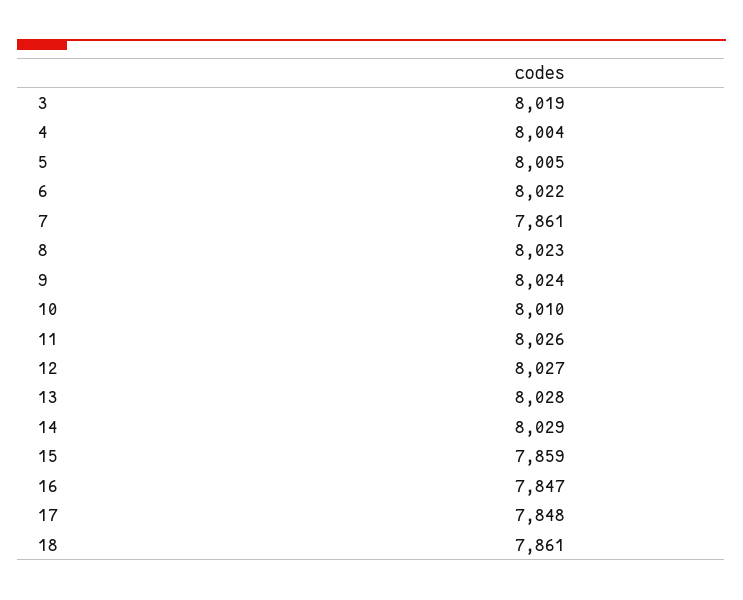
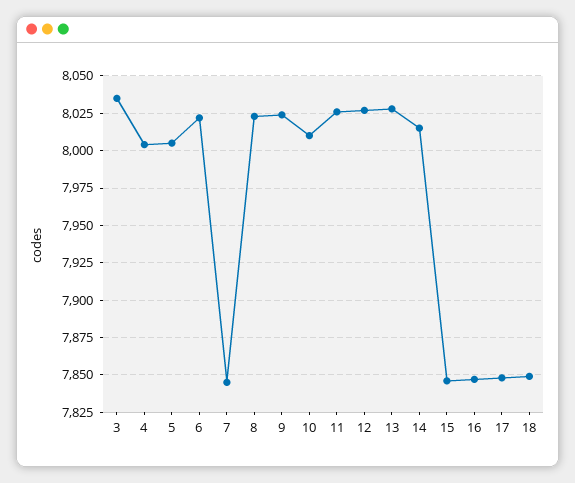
3: 8019 -> 8035
7: 7861 -> 7845
14: 8029 -> 8015
15: 7859 -> 7845
18: 7861 -> 7850

